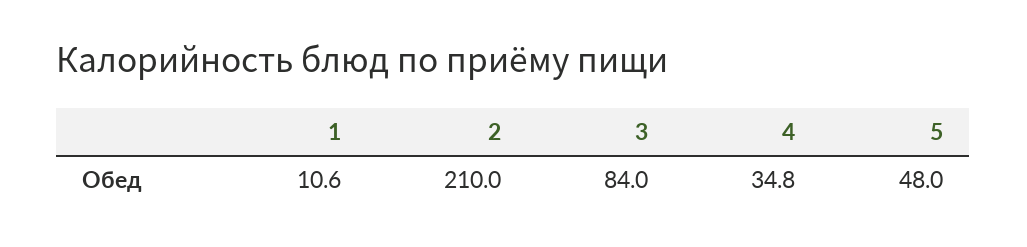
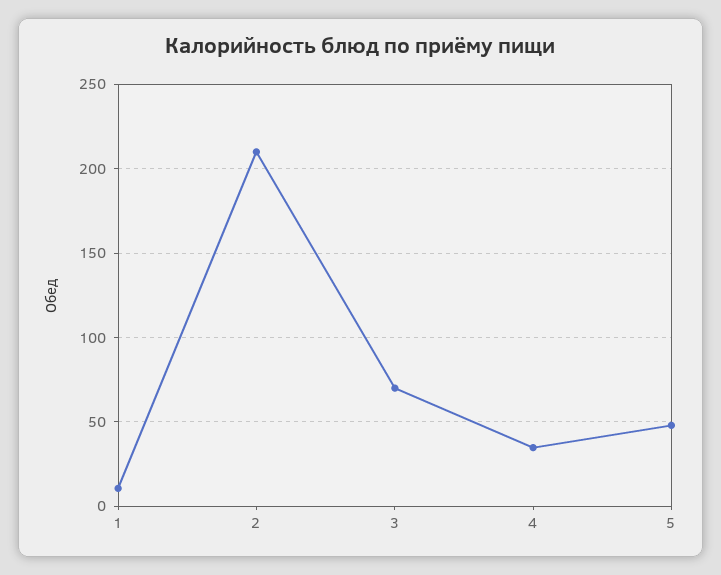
3: 84 -> 70

